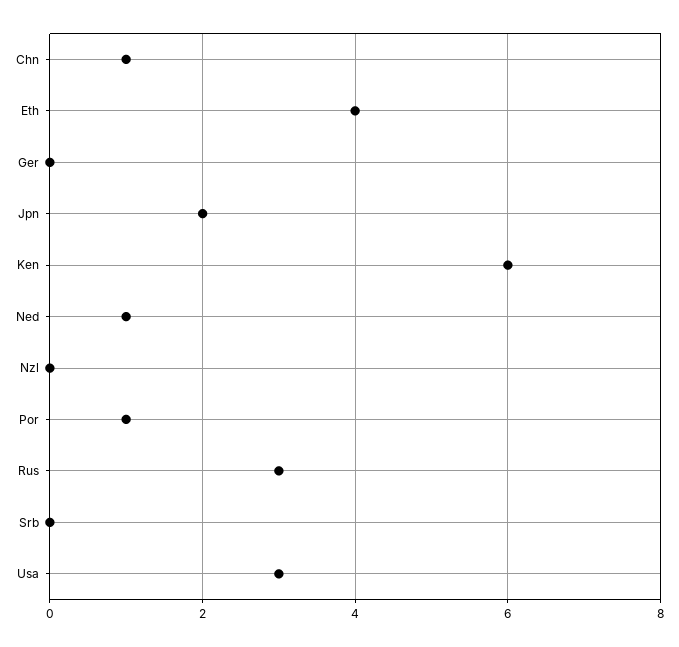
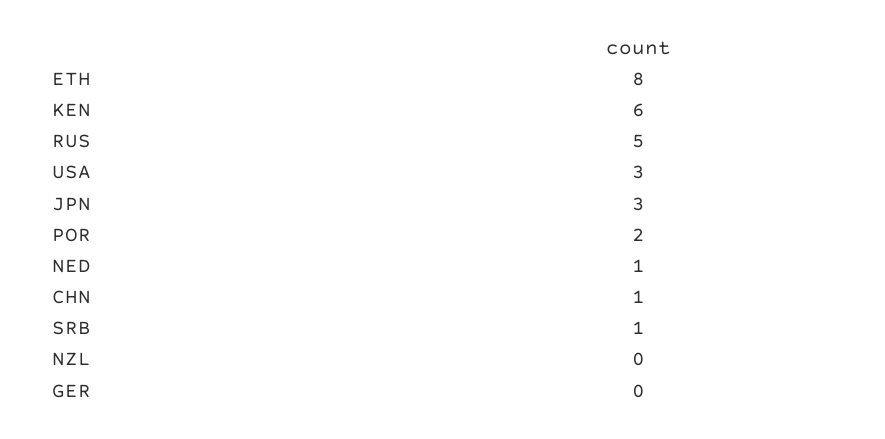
Eth: 4 -> 8
Jpn: 2 -> 3
Por: 1 -> 2
Rus: 3 -> 5
Srb: 0 -> 1

